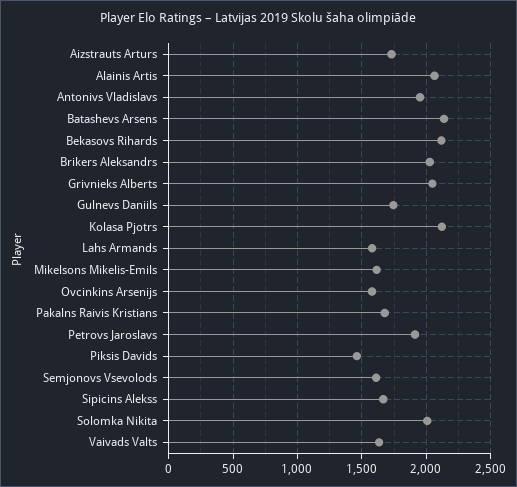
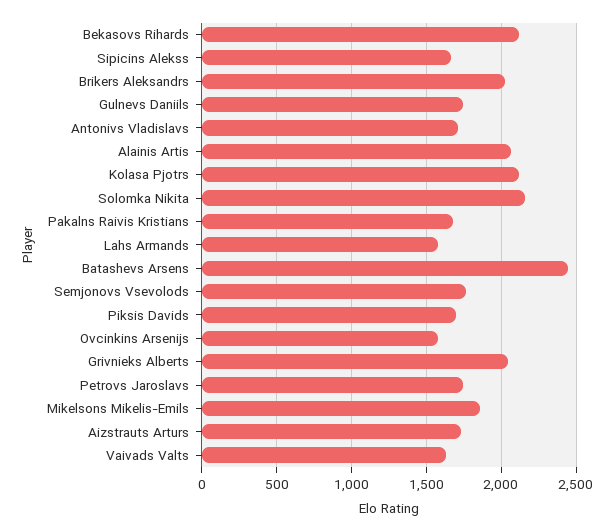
Antonivs Vladislavs: 1950 -> 1700
Batashevs Arsens: 2150 -> 2450
Mikelsons Mikelis-Emils: 1600 -> 1850
Petrovs Jaroslavs: 1900 -> 1750
Piksis Davids: 1450 -> 1700
Semjonovs Vsevolods: 1600 -> 1750
Solomka Nikita: 2000 -> 2150

